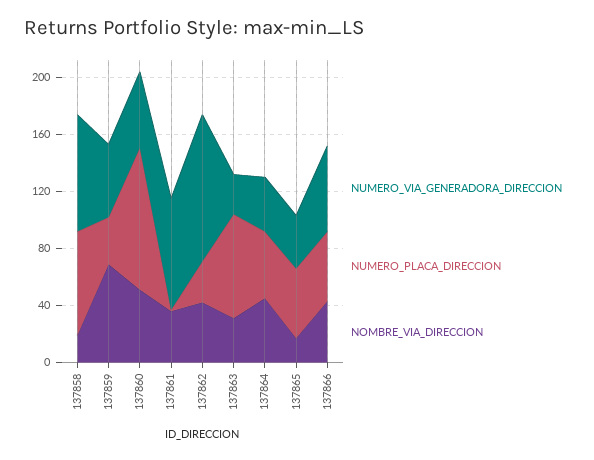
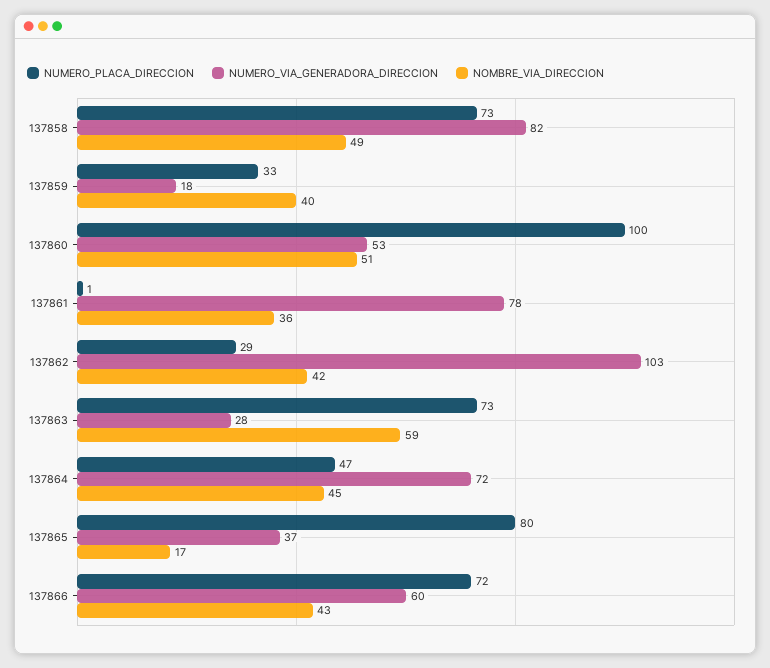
NOMBRE_VIA_DIRECCION, 137858: 20 -> 49
NUMERO_VIA_GENERADORA_DIRECCION, 137859: 50 -> 18
NOMBRE_VIA_DIRECCION, 137859: 70 -> 40
NOMBRE_VIA_DIRECCION, 137863: 30 -> 59
NUMERO_VIA_GENERADORA_DIRECCION, 137864: 40 -> 72
NUMERO_PLACA_DIRECCION, 137865: 50 -> 80
NUMERO_PLACA_DIRECCION, 137866: 50 -> 72

